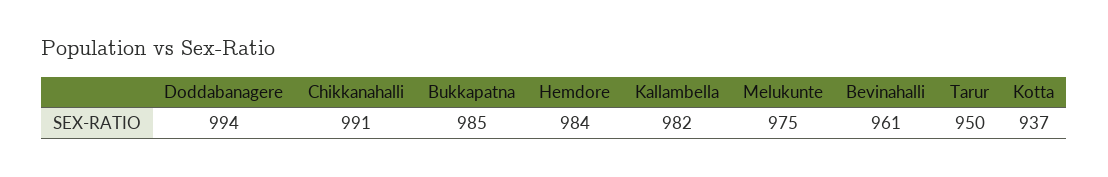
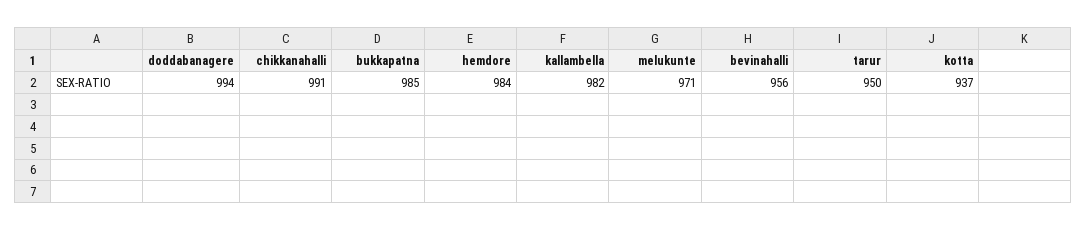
Melukunte: 975 -> 971
Bevinahalli: 961 -> 956

